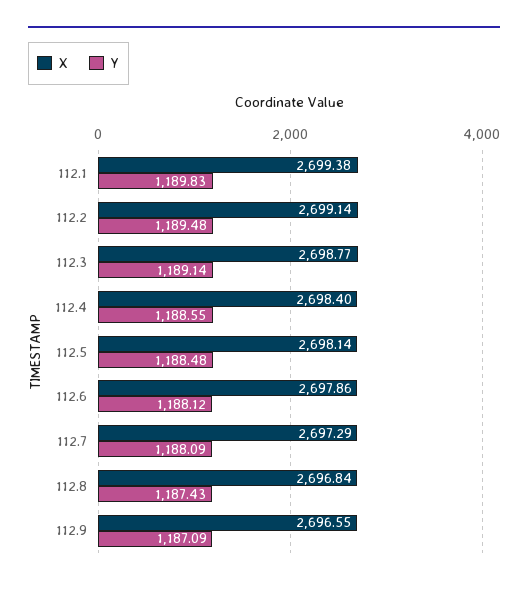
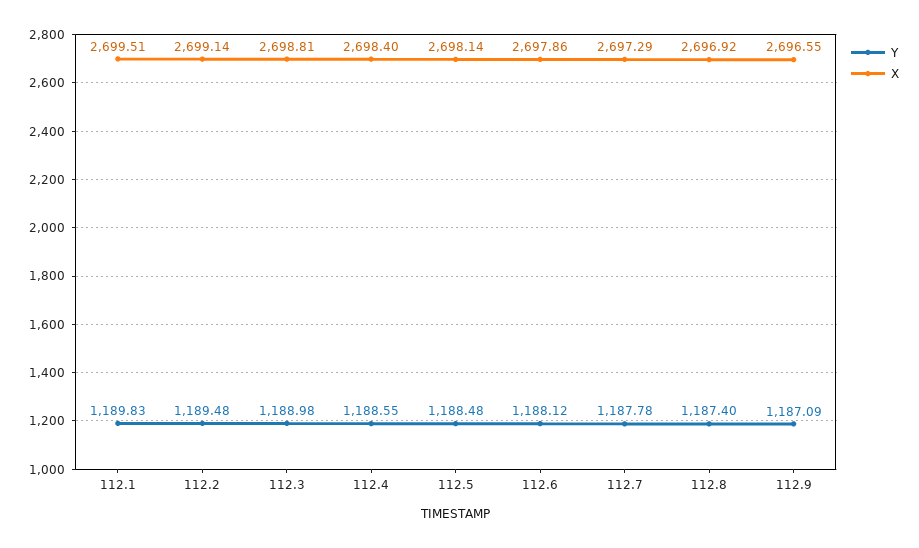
X, 112.1: 2699.38 -> 2699.51
X, 112.3: 2698.77 -> 2698.81
Y, 112.3: 1189.14 -> 1188.98
Y, 112.7: 1188.09 -> 1187.78
X, 112.8: 2696.84 -> 2696.92
Y, 112.8: 1187.43 -> 1187.4

